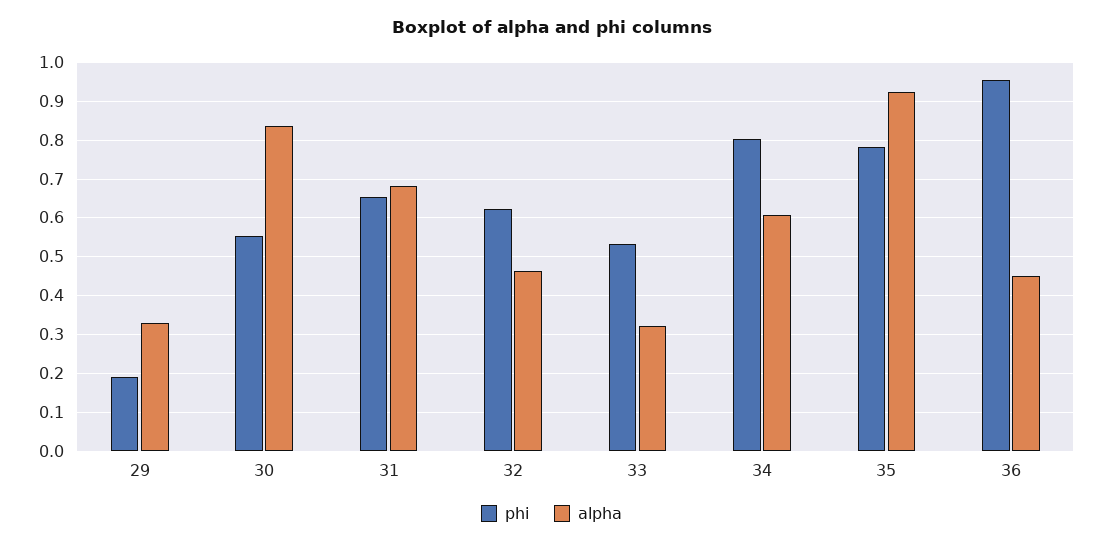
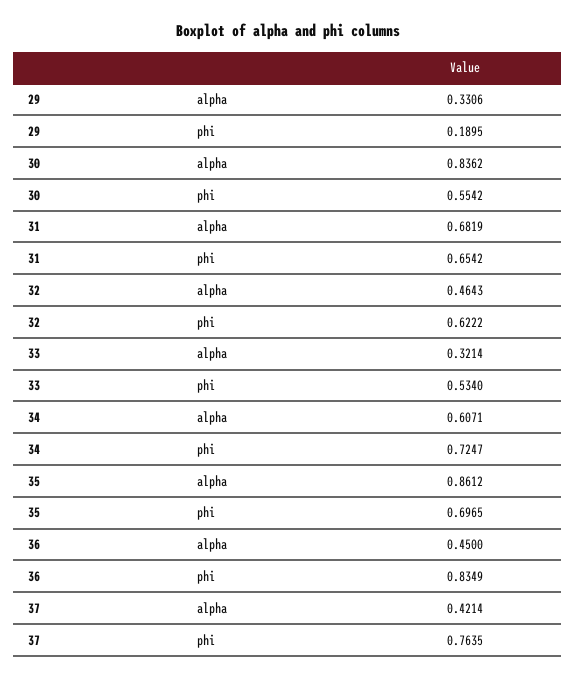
phi, 34: 0.8 -> 0.7247
phi, 35: 0.78 -> 0.6965
alpha, 35: 0.92 -> 0.8612
phi, 36: 0.96 -> 0.8349
alpha, 37: none -> 0.4214
phi, 37: none -> 0.7635

